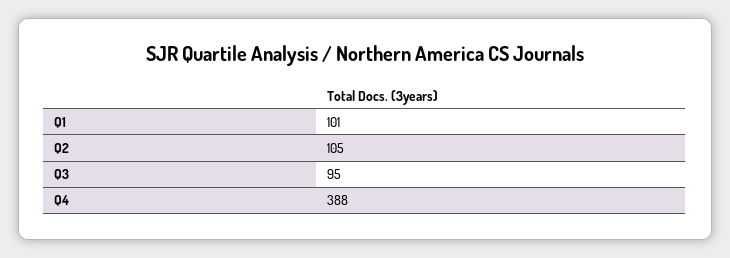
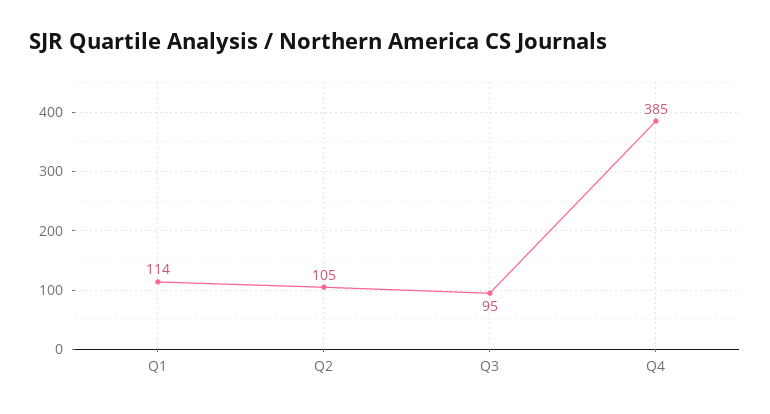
Q1: 101 -> 114
Q4: 388 -> 385

